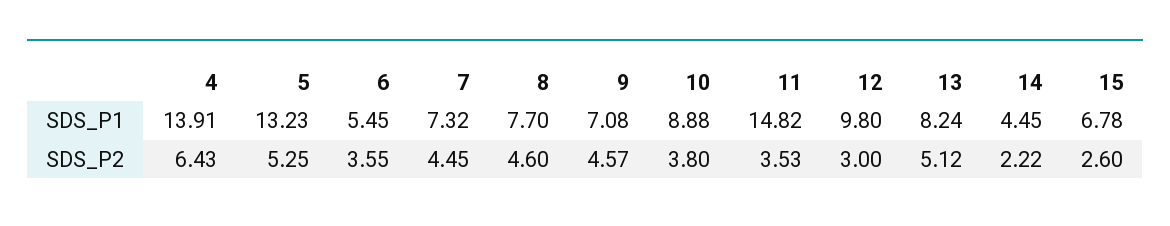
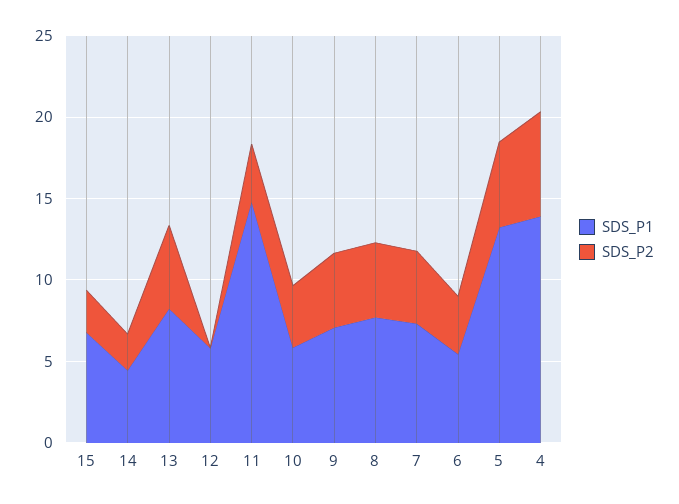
SDS_P1, 10: 8.88 -> 6
SDS_P1, 12: 9.8 -> 6
SDS_P2, 12: 3 -> 0

